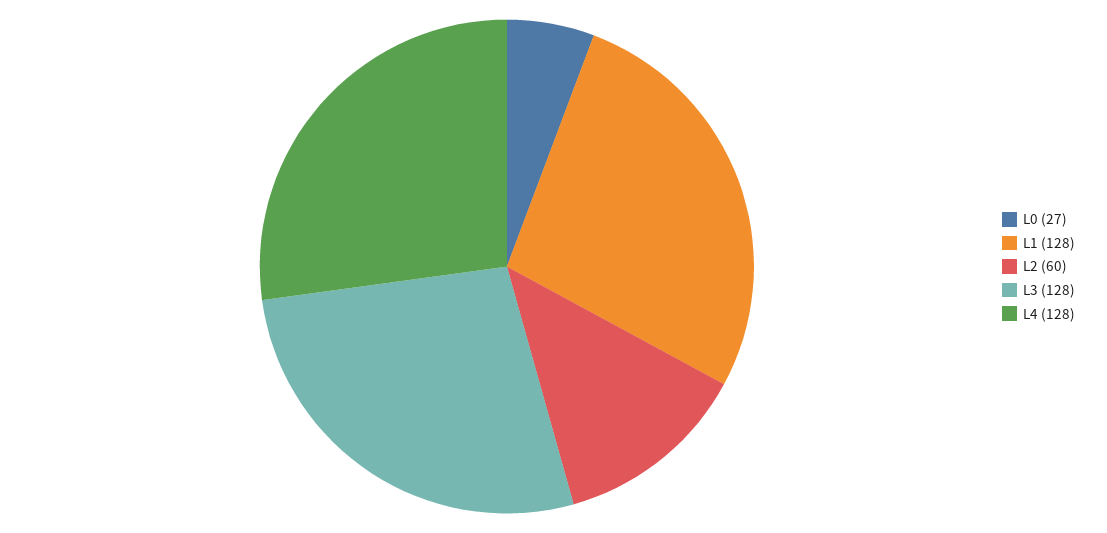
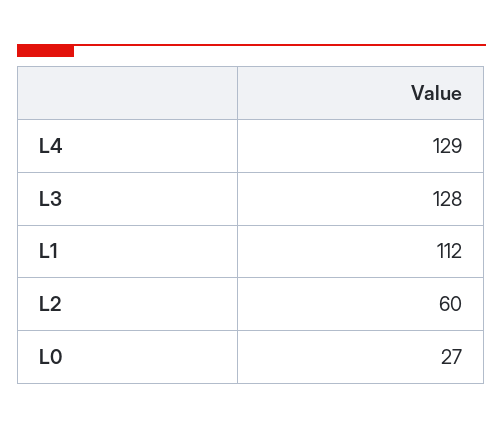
L1: 128 -> 112
L4: 128 -> 129

